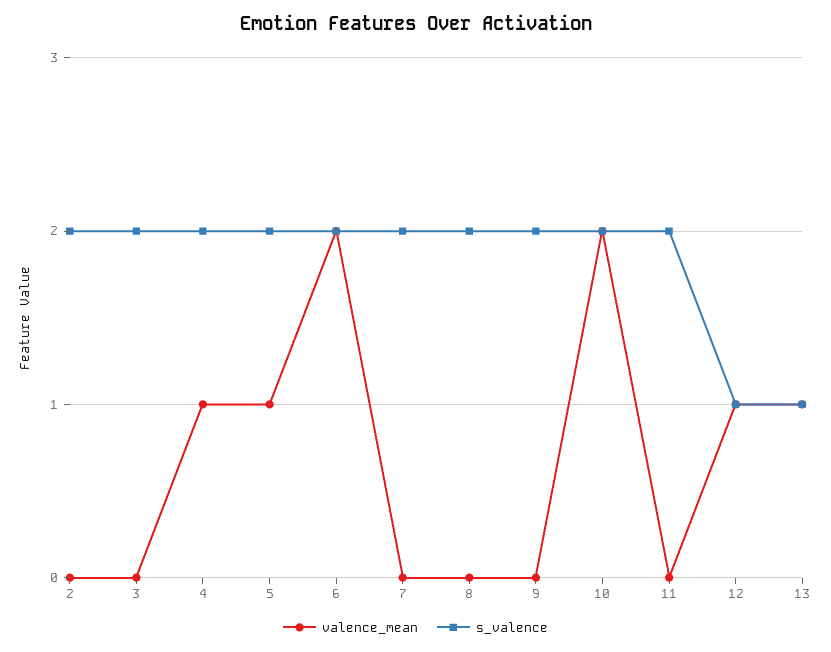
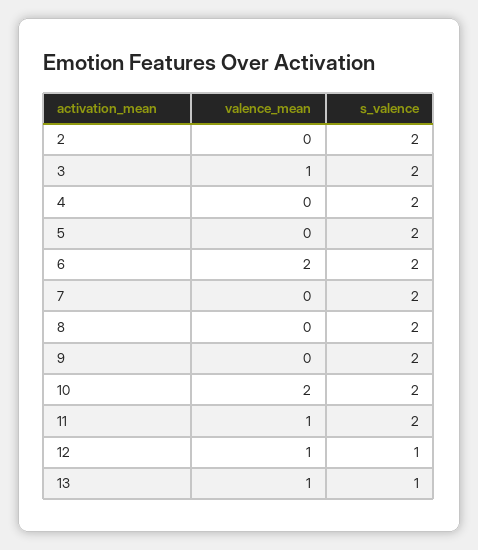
valence_mean, 3: 0 -> 1
valence_mean, 4: 1 -> 0
valence_mean, 5: 1 -> 0
valence_mean, 11: 0 -> 1

